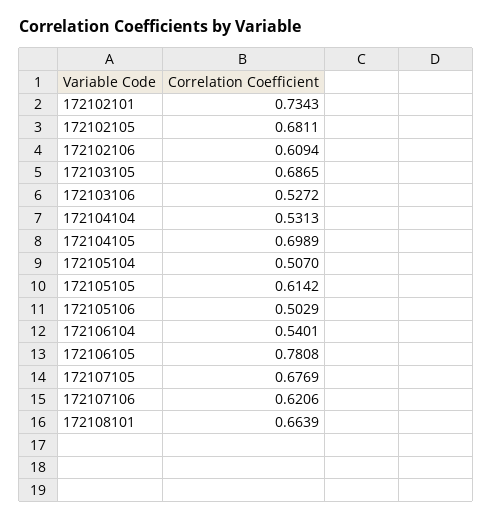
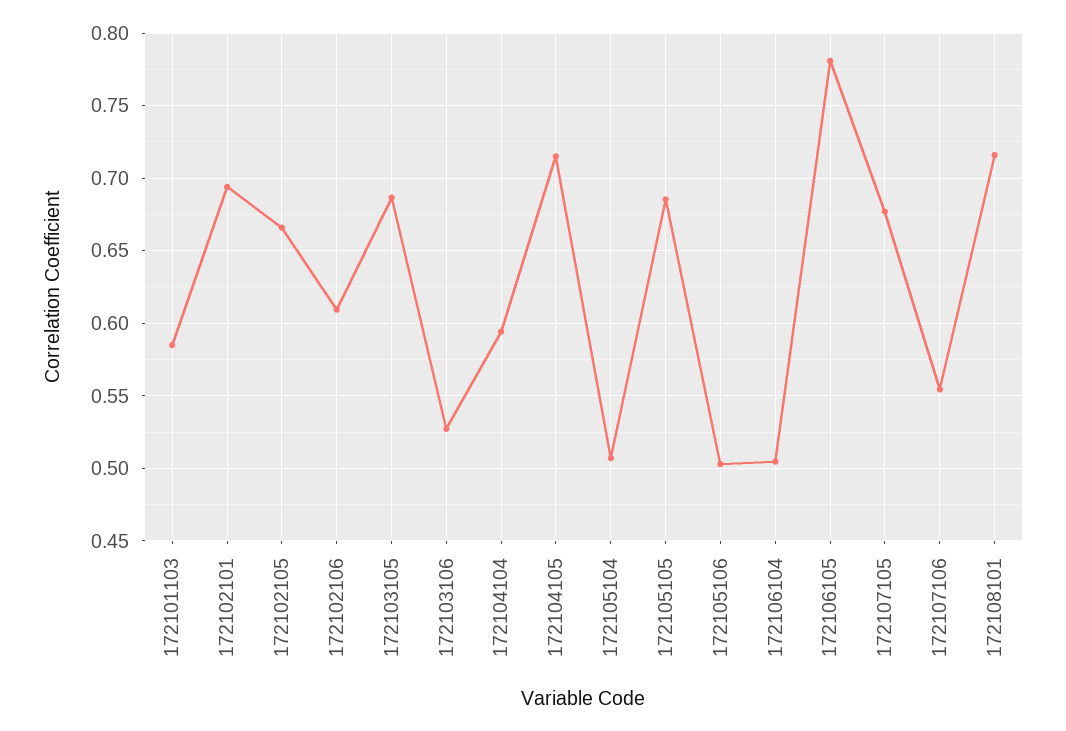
172102101: 0.7343 -> 0.695
172102105: 0.6811 -> 0.665
172104104: 0.5313 -> 0.595
172104105: 0.6989 -> 0.715
172105105: 0.6142 -> 0.685
172106104: 0.5401 -> 0.505
172107106: 0.6206 -> 0.555
172108101: 0.6639 -> 0.715
172101103: none -> 0.585

